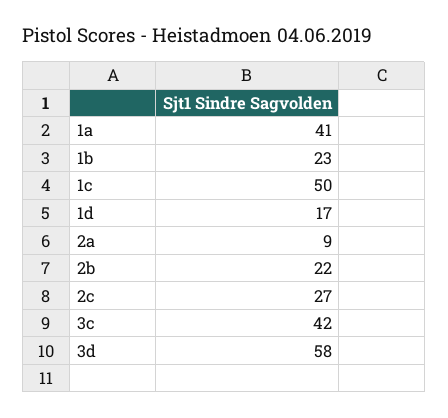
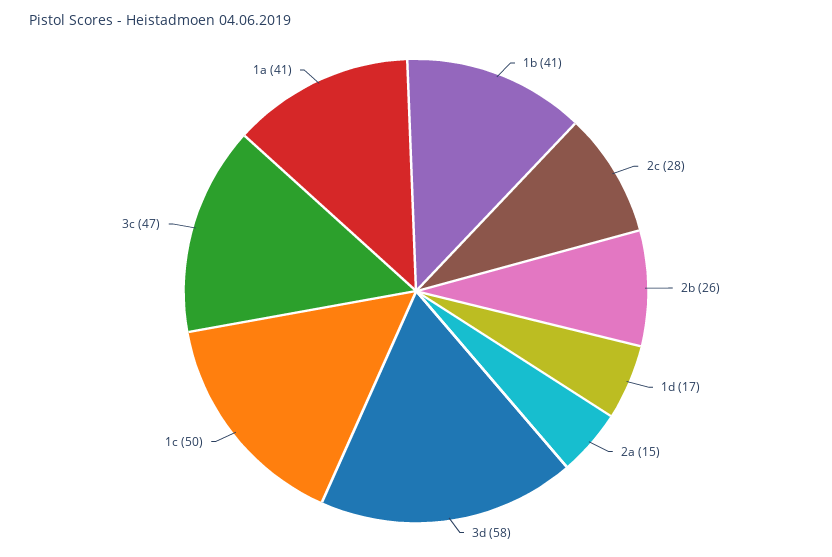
1b: 23 -> 41
2a: 9 -> 15
2b: 22 -> 26
2c: 27 -> 28
3c: 42 -> 47

